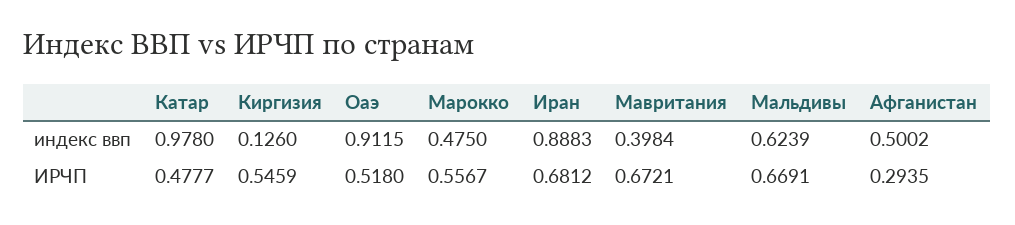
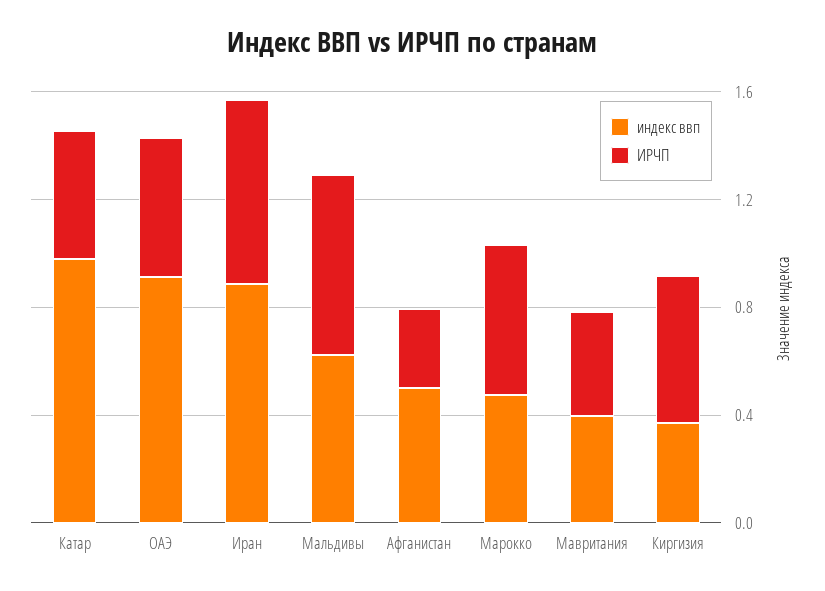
индекс ввп, Киргизия: 0.126 -> 0.4
ИРЧП, Мавритания: 0.6721 -> 0.4

